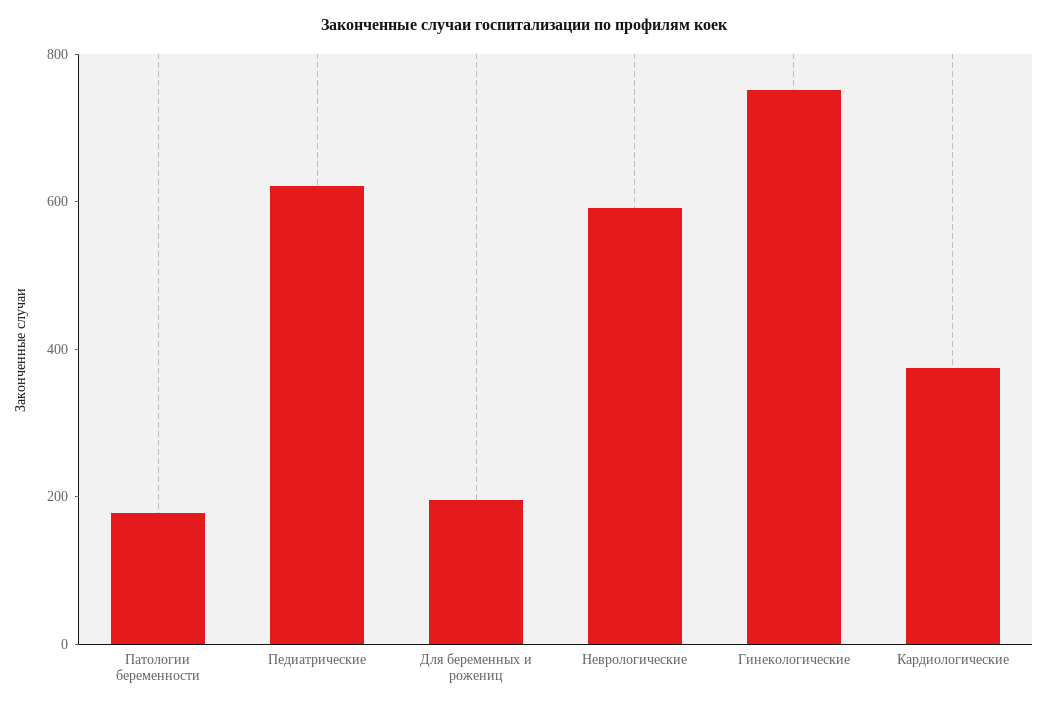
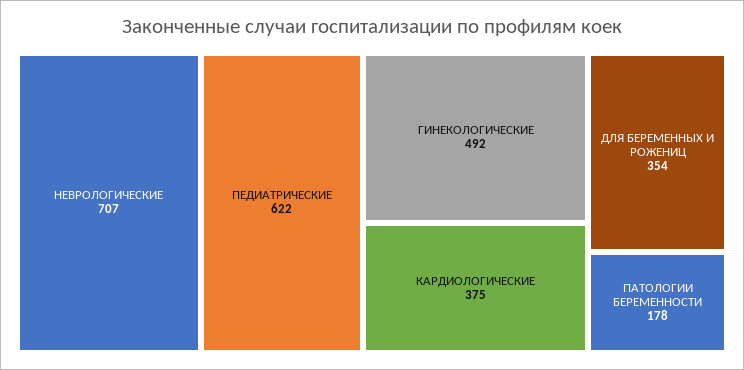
Для беременных и рожениц: 200 -> 354
Неврологические: 600 -> 707
Гинекологические: 750 -> 492

